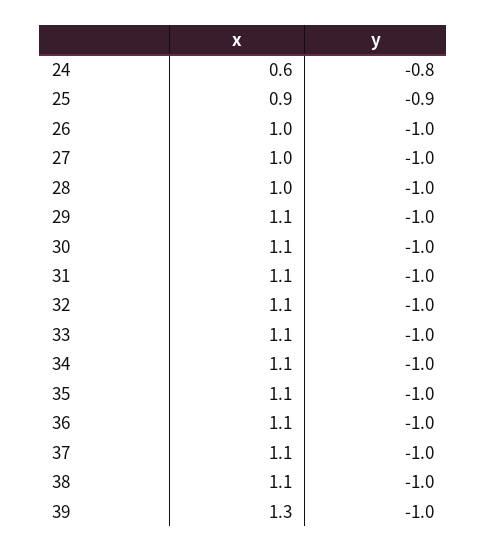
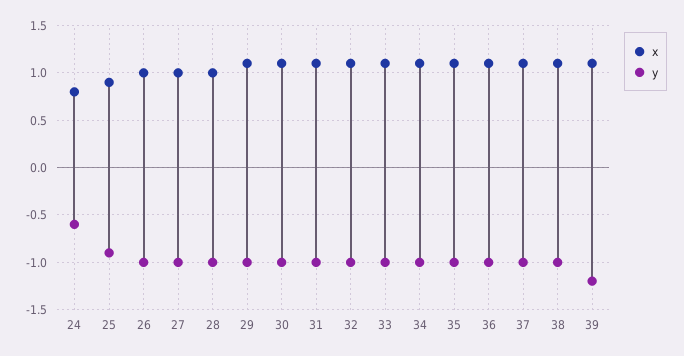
x, 24: 0.6 -> 0.8
y, 24: -0.8 -> -0.6
x, 39: 1.3 -> 1.1
y, 39: -1 -> -1.2

